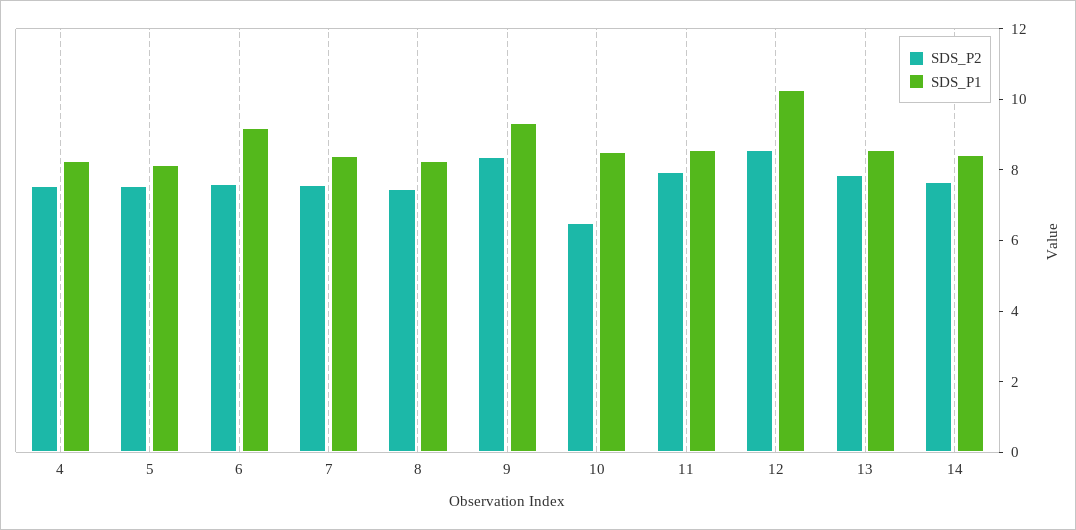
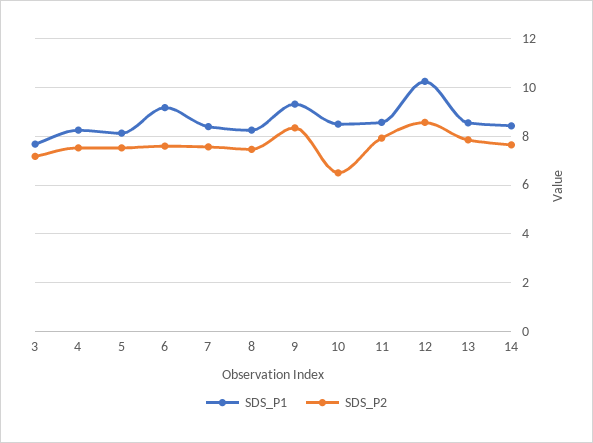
SDS_P1, 3: none -> 7.75
SDS_P2, 3: none -> 7.25

